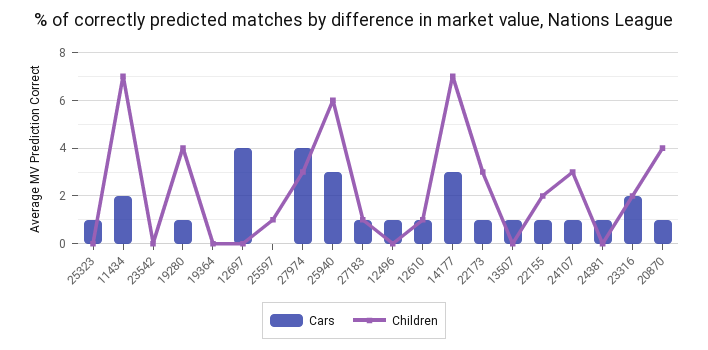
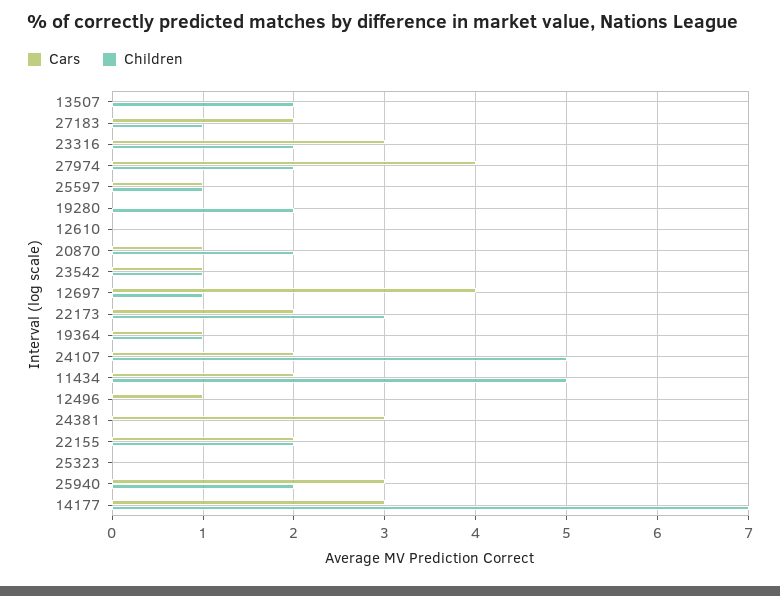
Cars, 25323: 1 -> 0
Children, 11434: 7 -> 5
Cars, 23542: 0 -> 1
Children, 23542: 0 -> 1
Cars, 19280: 1 -> 0
Children, 19280: 4 -> 2
Cars, 19364: 0 -> 1
Children, 19364: 0 -> 1
Children, 12697: 0 -> 1
Cars, 25597: 0 -> 1
Children, 27974: 3 -> 2
Children, 25940: 6 -> 2
Cars, 27183: 1 -> 2
Cars, 12610: 1 -> 0
Children, 12610: 1 -> 0
Cars, 22173: 1 -> 2
Cars, 13507: 1 -> 0
Children, 13507: 0 -> 2
Cars, 22155: 1 -> 2
Cars, 24107: 1 -> 2
Children, 24107: 3 -> 5
Cars, 24381: 1 -> 3
Cars, 23316: 2 -> 3
Children, 20870: 4 -> 2

